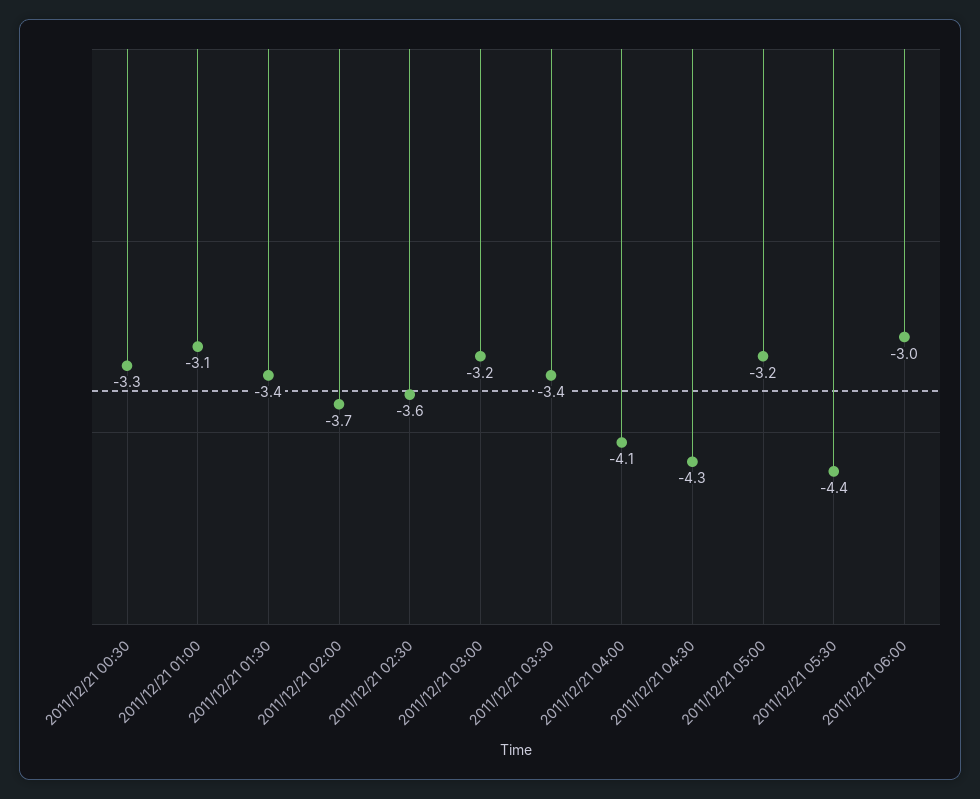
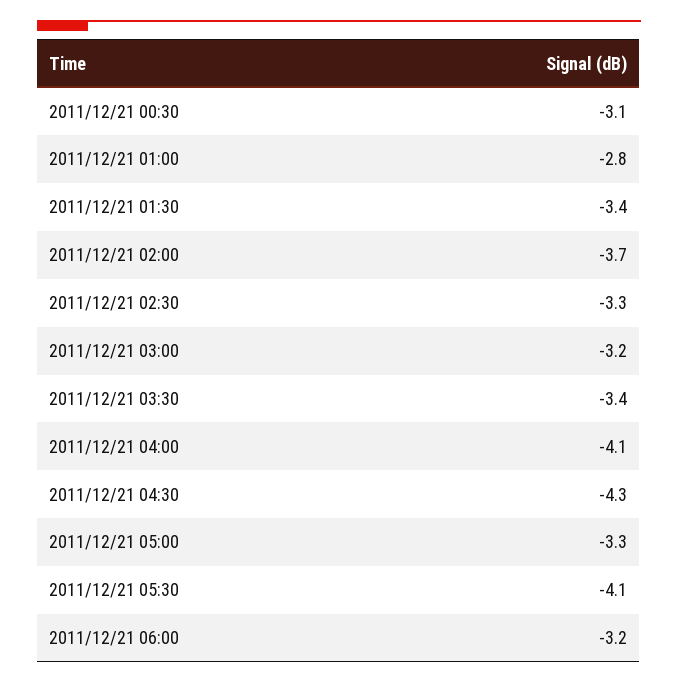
2011/12/21 00:30: -3.3 -> -3.1
2011/12/21 01:00: -3.1 -> -2.8
2011/12/21 02:30: -3.6 -> -3.3
2011/12/21 05:00: -3.2 -> -3.3
2011/12/21 05:30: -4.4 -> -4.1
2011/12/21 06:00: -3 -> -3.2

